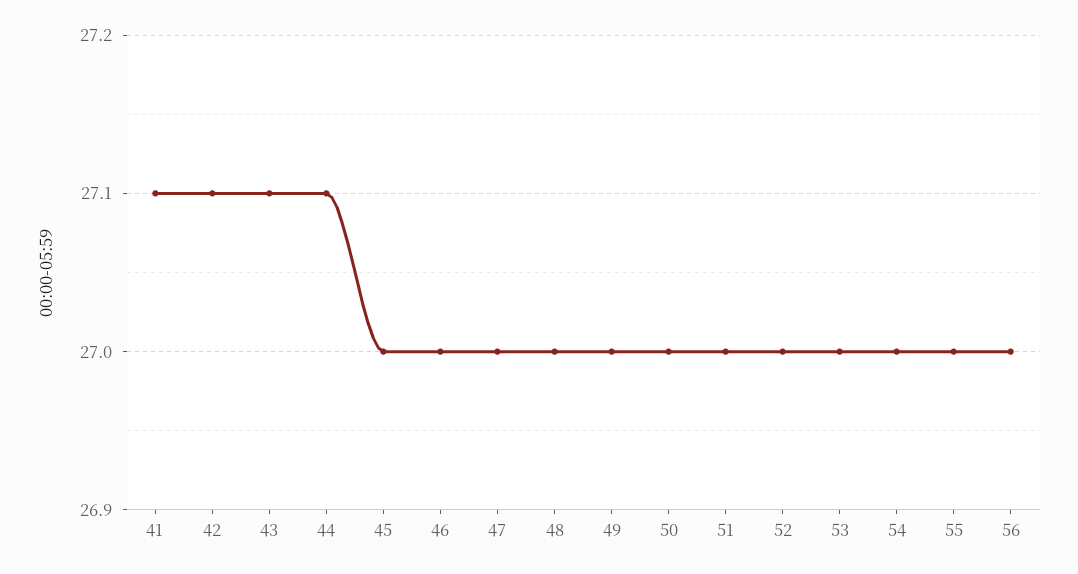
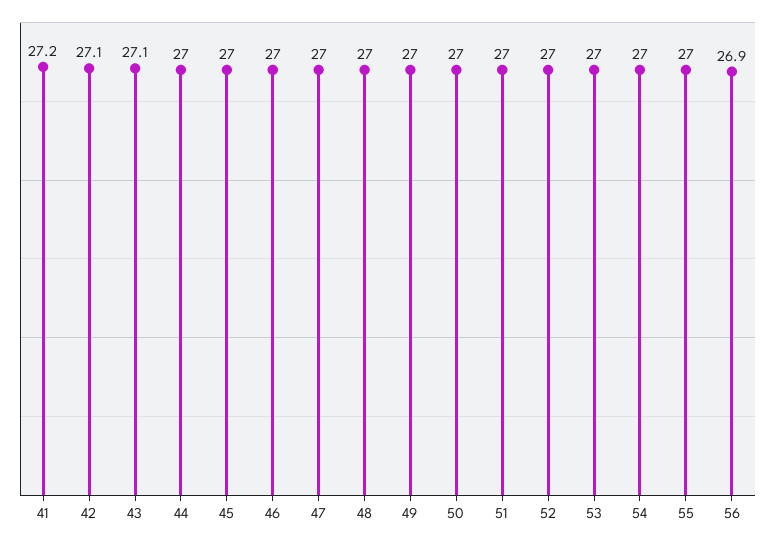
41: 27.1 -> 27.2
44: 27.1 -> 27
56: 27 -> 26.9

